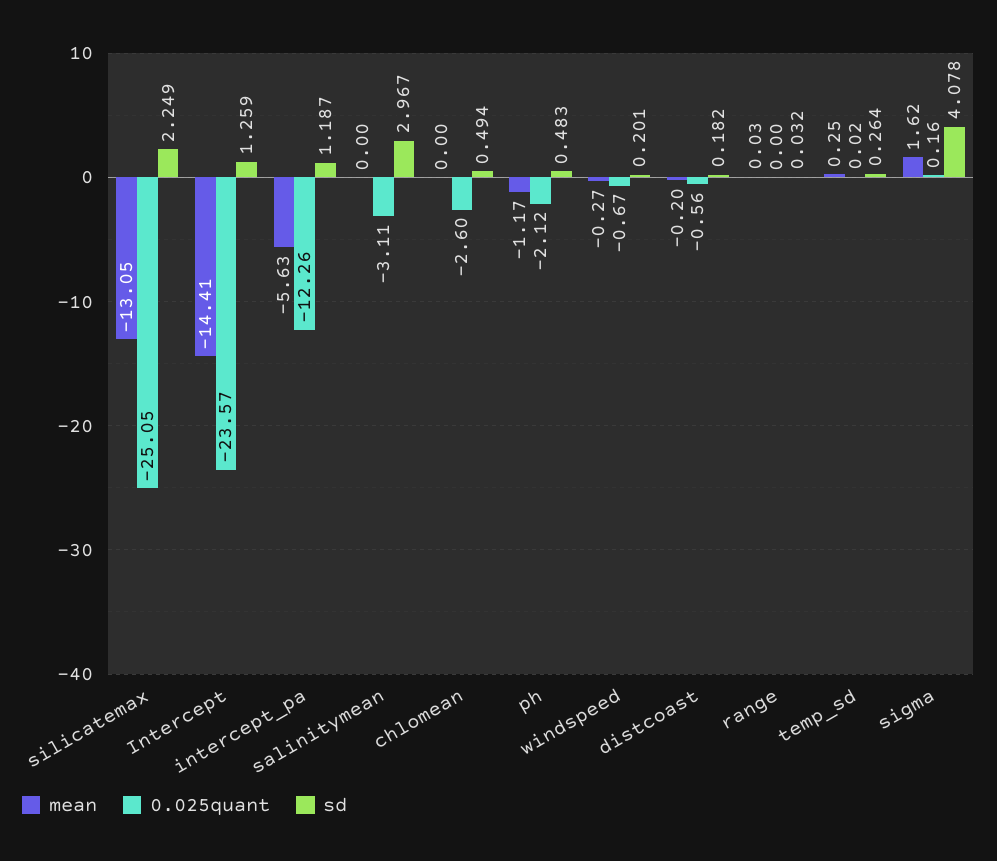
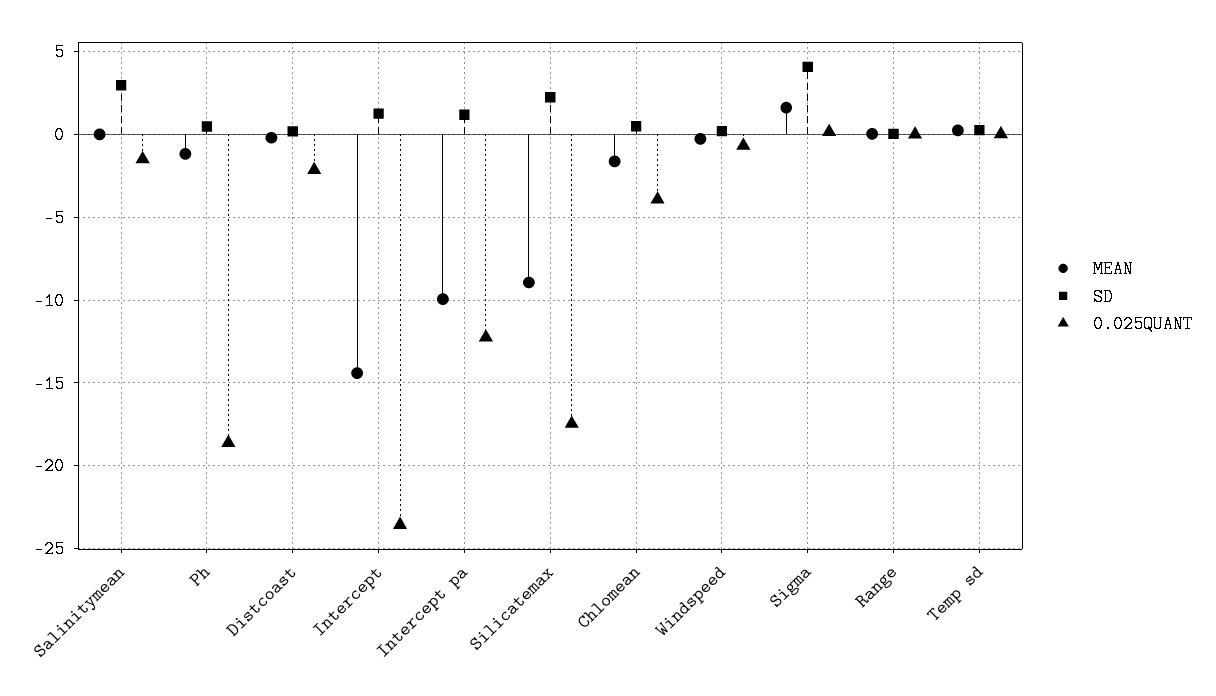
mean, silicatemax: -13.05 -> -9
0.025quant, silicatemax: -25.05 -> -17.5
mean, intercept_pa: -5.63 -> -10
0.025quant, salinitymean: -3.11 -> -1.5
mean, chlomean: 0 -> -1.5
0.025quant, chlomean: -2.6 -> -4
0.025quant, ph: -2.12 -> -18.5
0.025quant, distcoast: -0.56 -> -2

